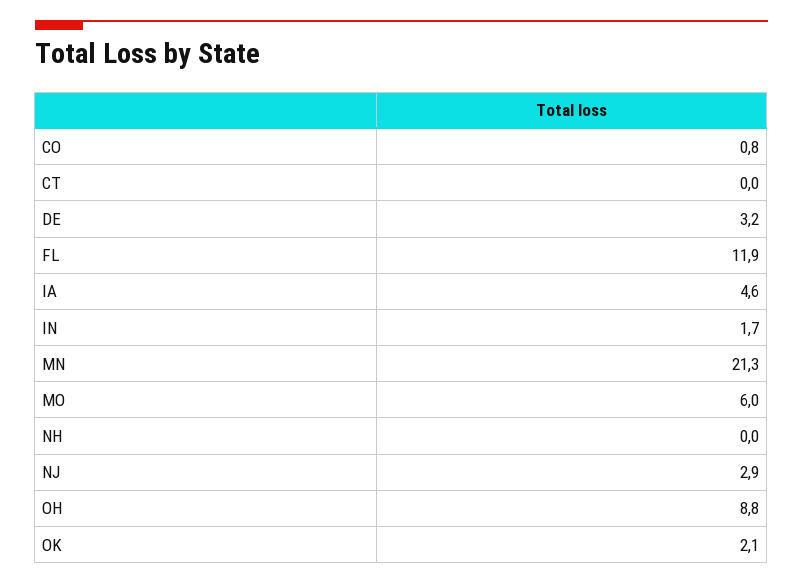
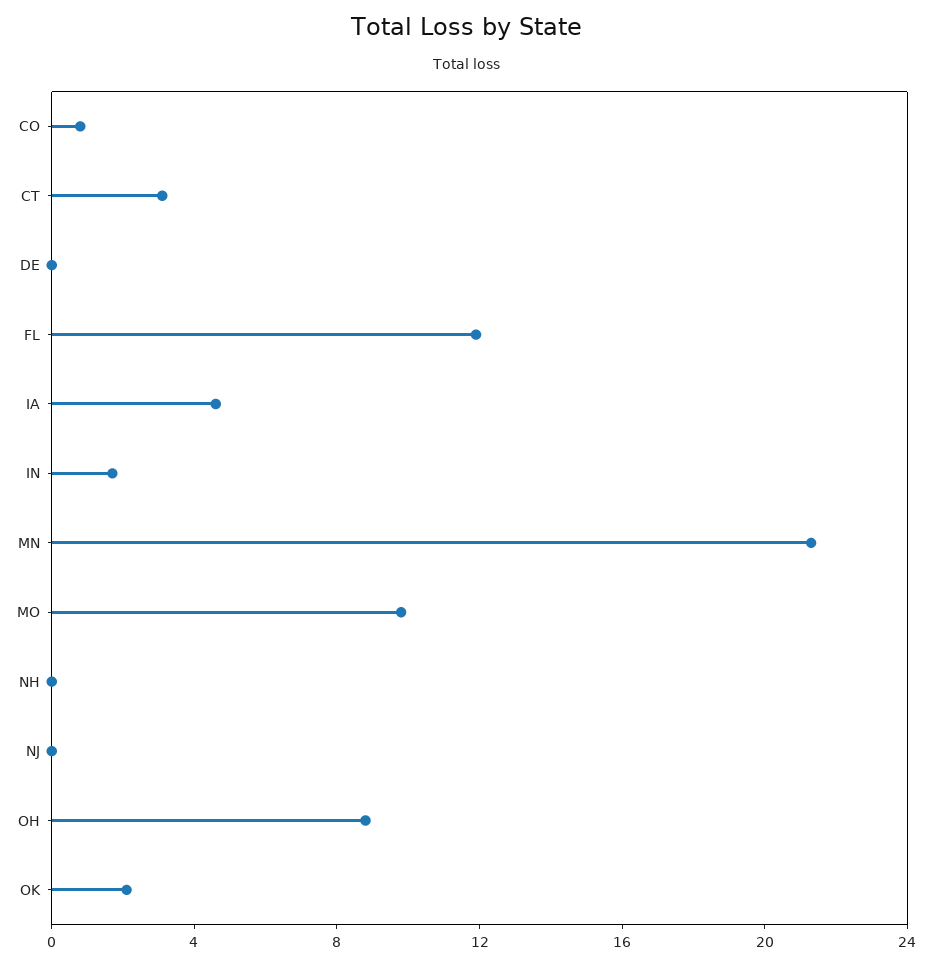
CT: 0 -> 3
DE: 3.2 -> 0
MO: 6 -> 10
NJ: 2.9 -> 0

